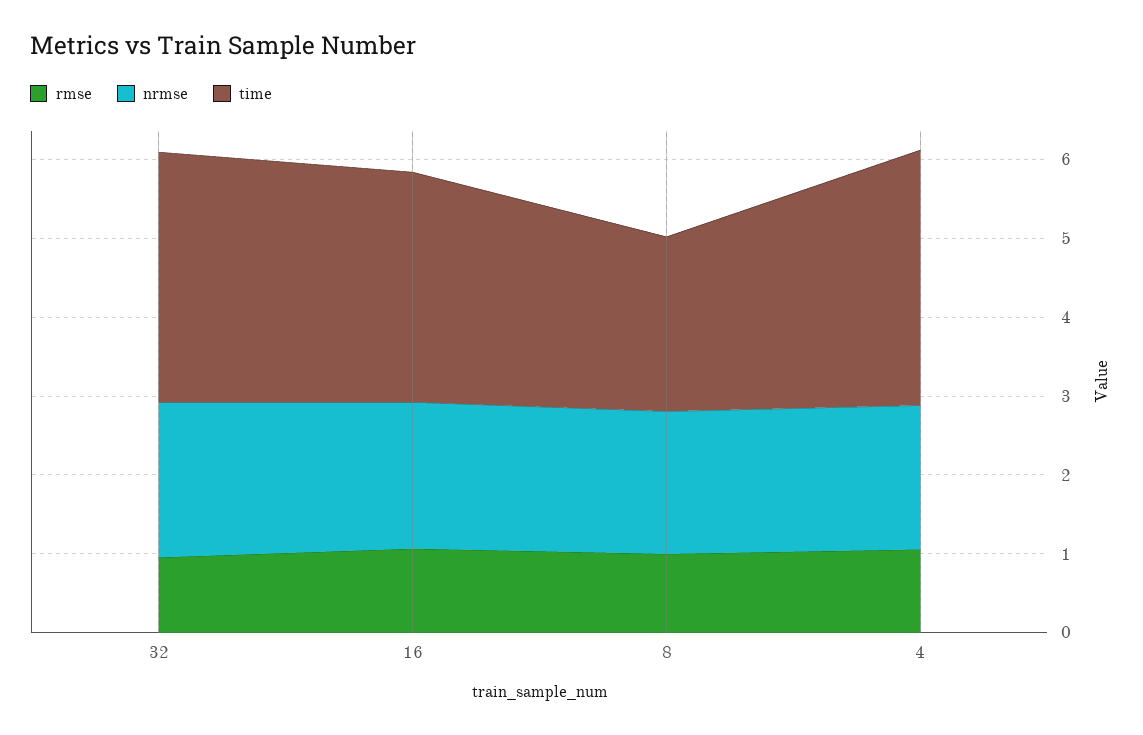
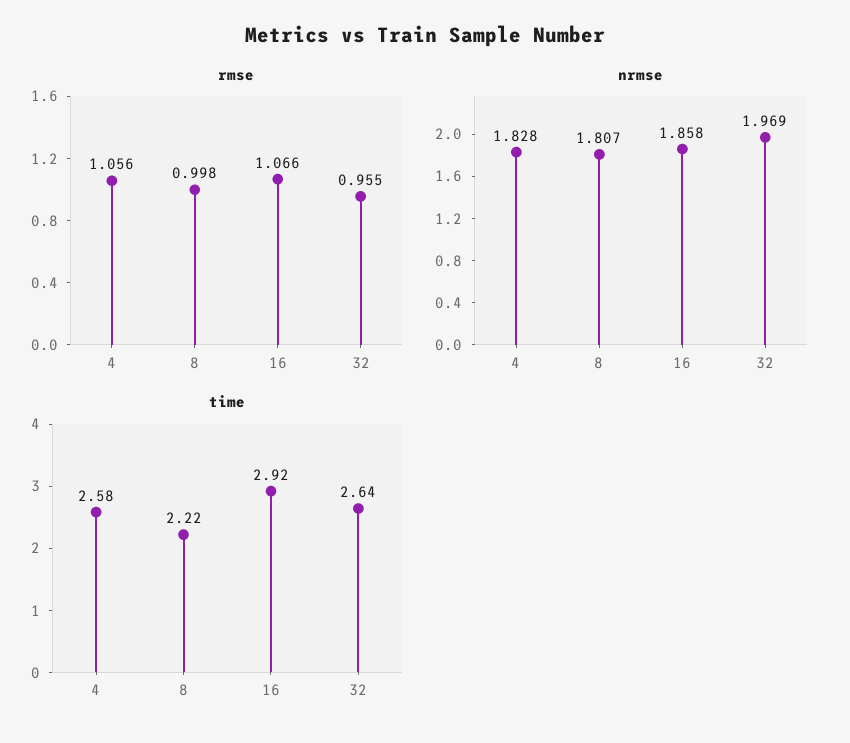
time, 32: 3.2 -> 2.64
time, 4: 3.2 -> 2.58

